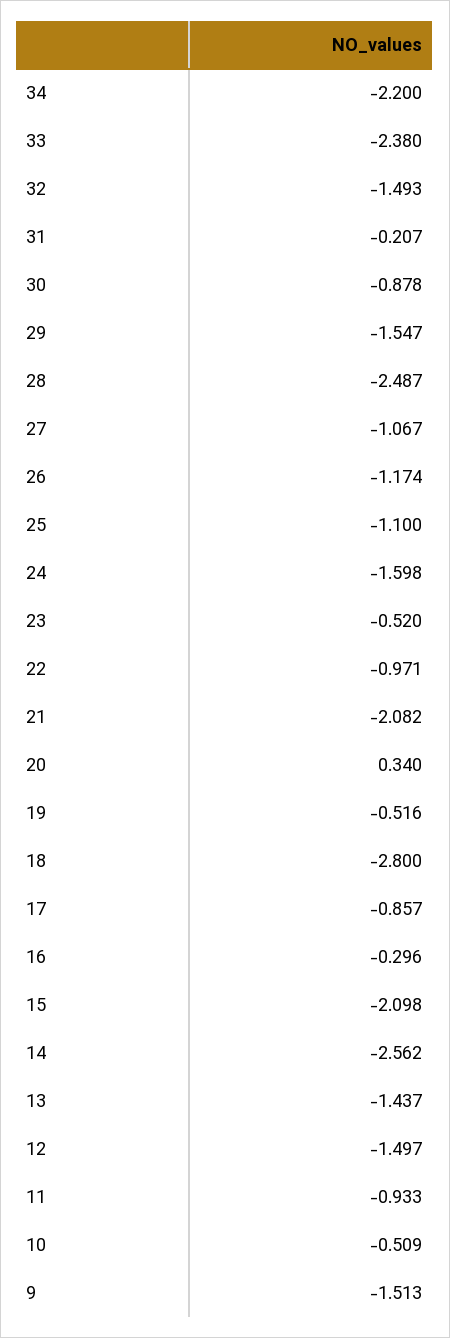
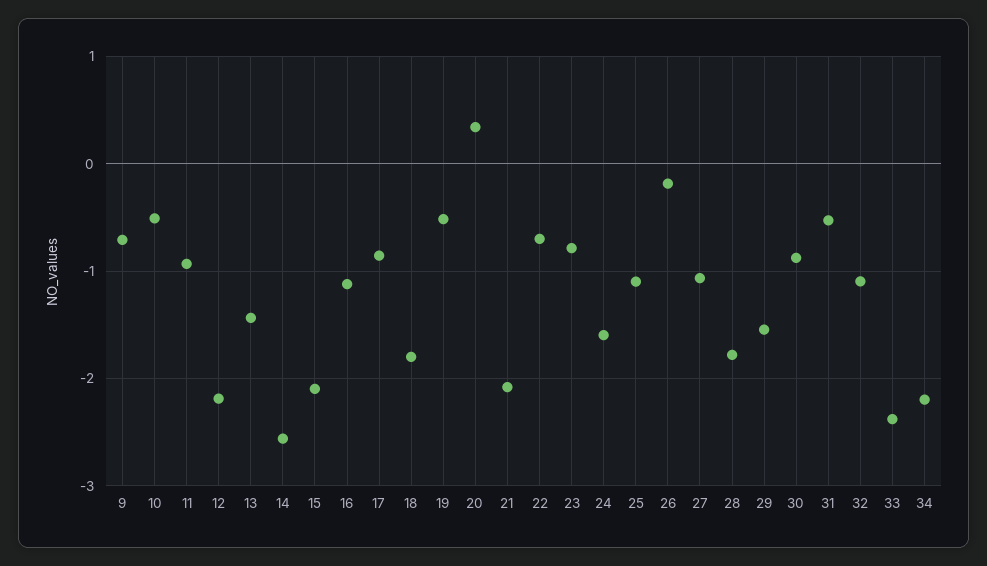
32: -1.493 -> -1.1
31: -0.207 -> -0.5
28: -2.487 -> -1.8
26: -1.174 -> -0.2
23: -0.52 -> -0.8
22: -0.971 -> -0.7
18: -2.8 -> -1.8
16: -0.296 -> -1.1
12: -1.497 -> -2.2
9: -1.513 -> -0.7

